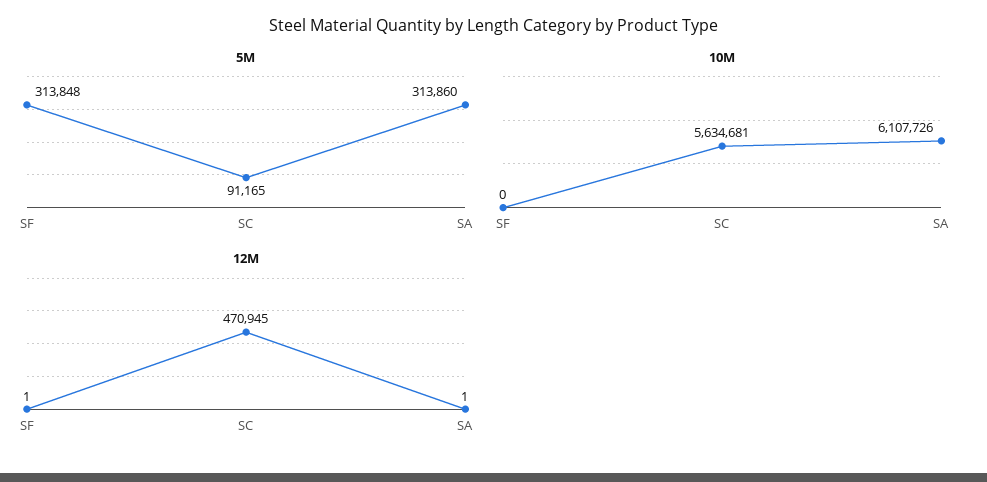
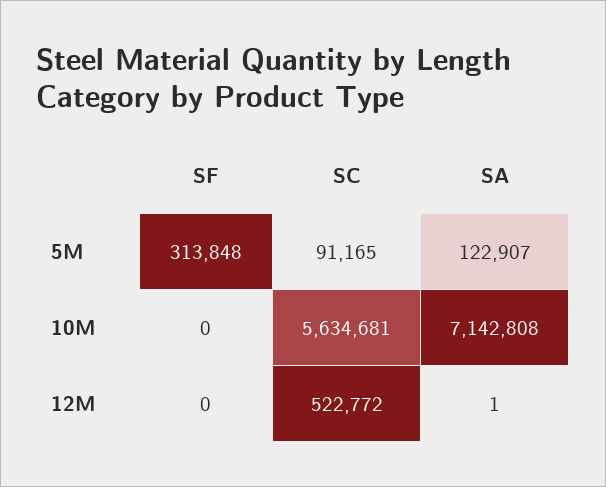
5M, SA: 313860 -> 122907
10M, SA: 6107726 -> 7142808
12M, SF: 1 -> 0
12M, SC: 470945 -> 522772

